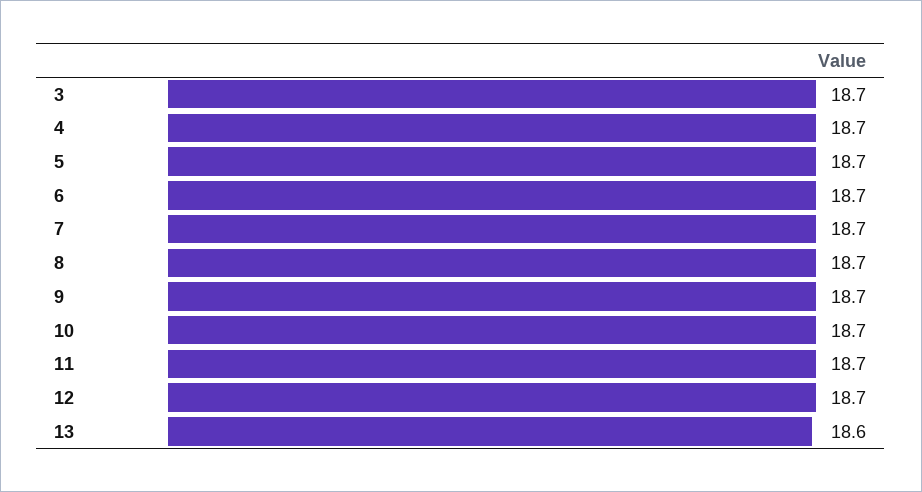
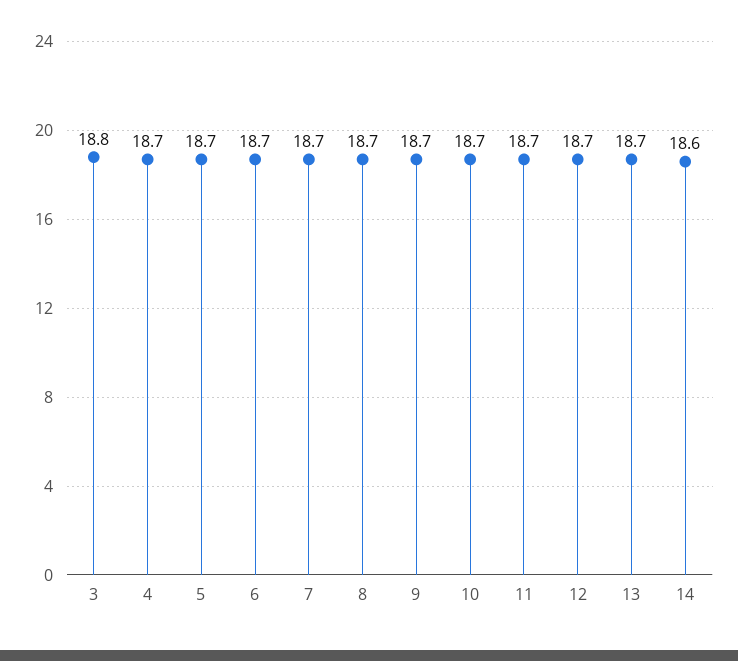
3: 18.7 -> 18.8
13: 18.6 -> 18.7
14: none -> 18.6

